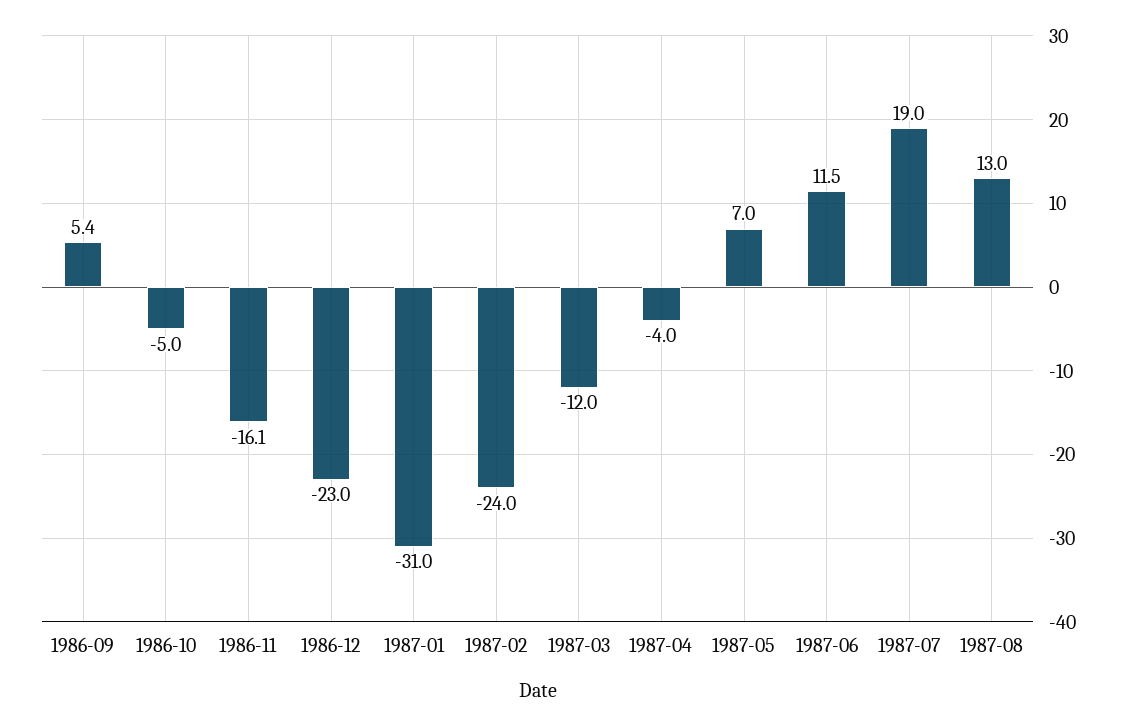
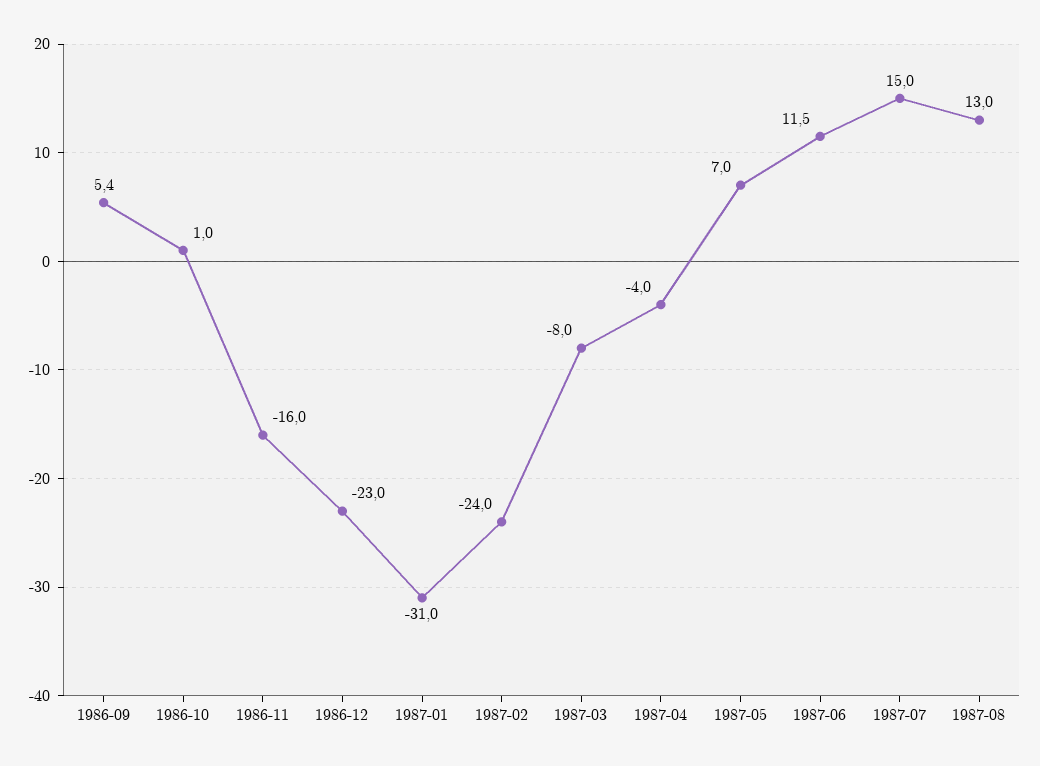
1986-10: -5 -> 1
1986-11: -16.1 -> -16
1987-03: -12 -> -8
1987-07: 19 -> 15

